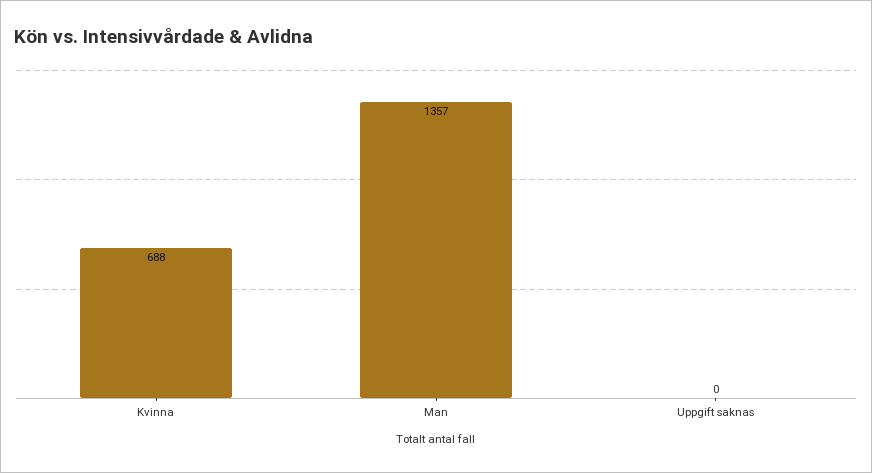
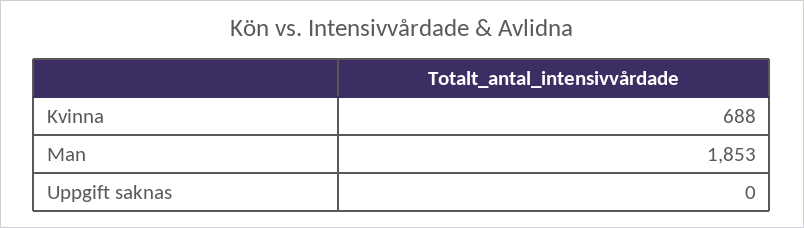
Man: 1357 -> 1853

